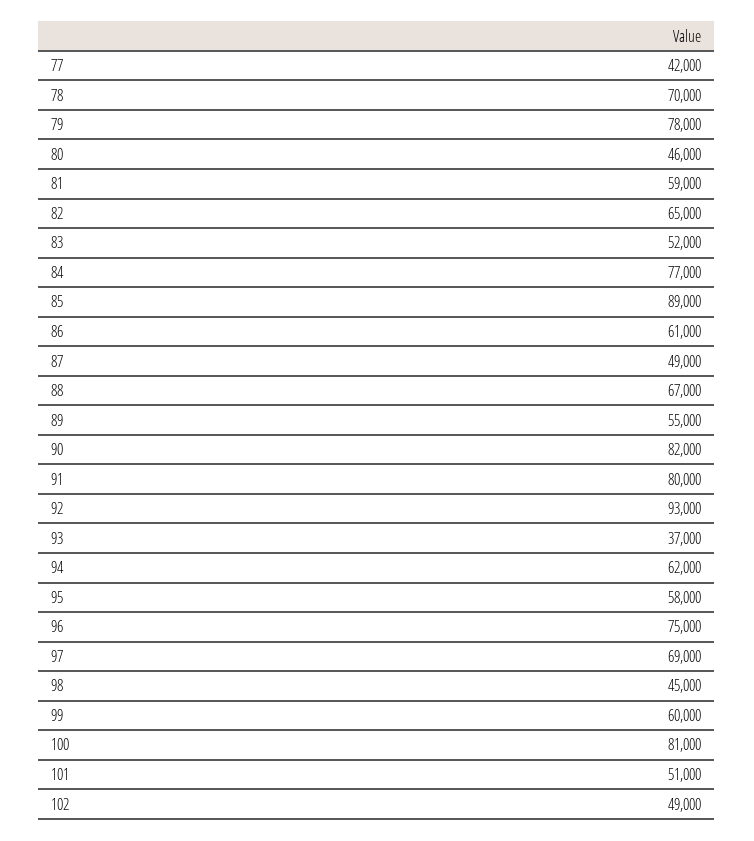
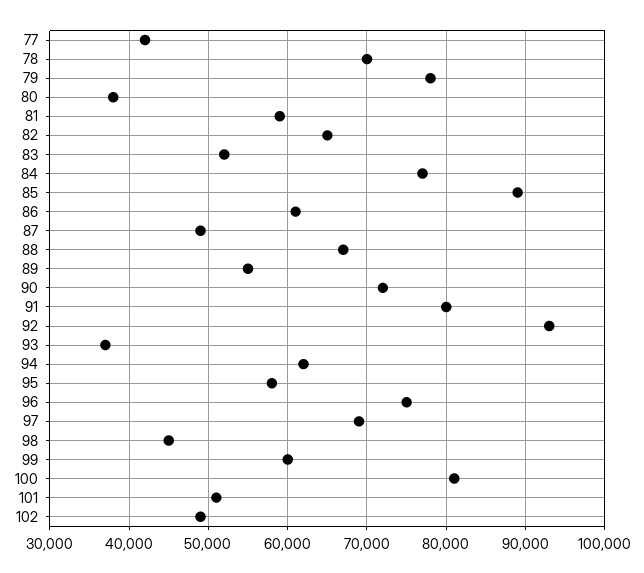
80: 46000 -> 38000
90: 82000 -> 72000

